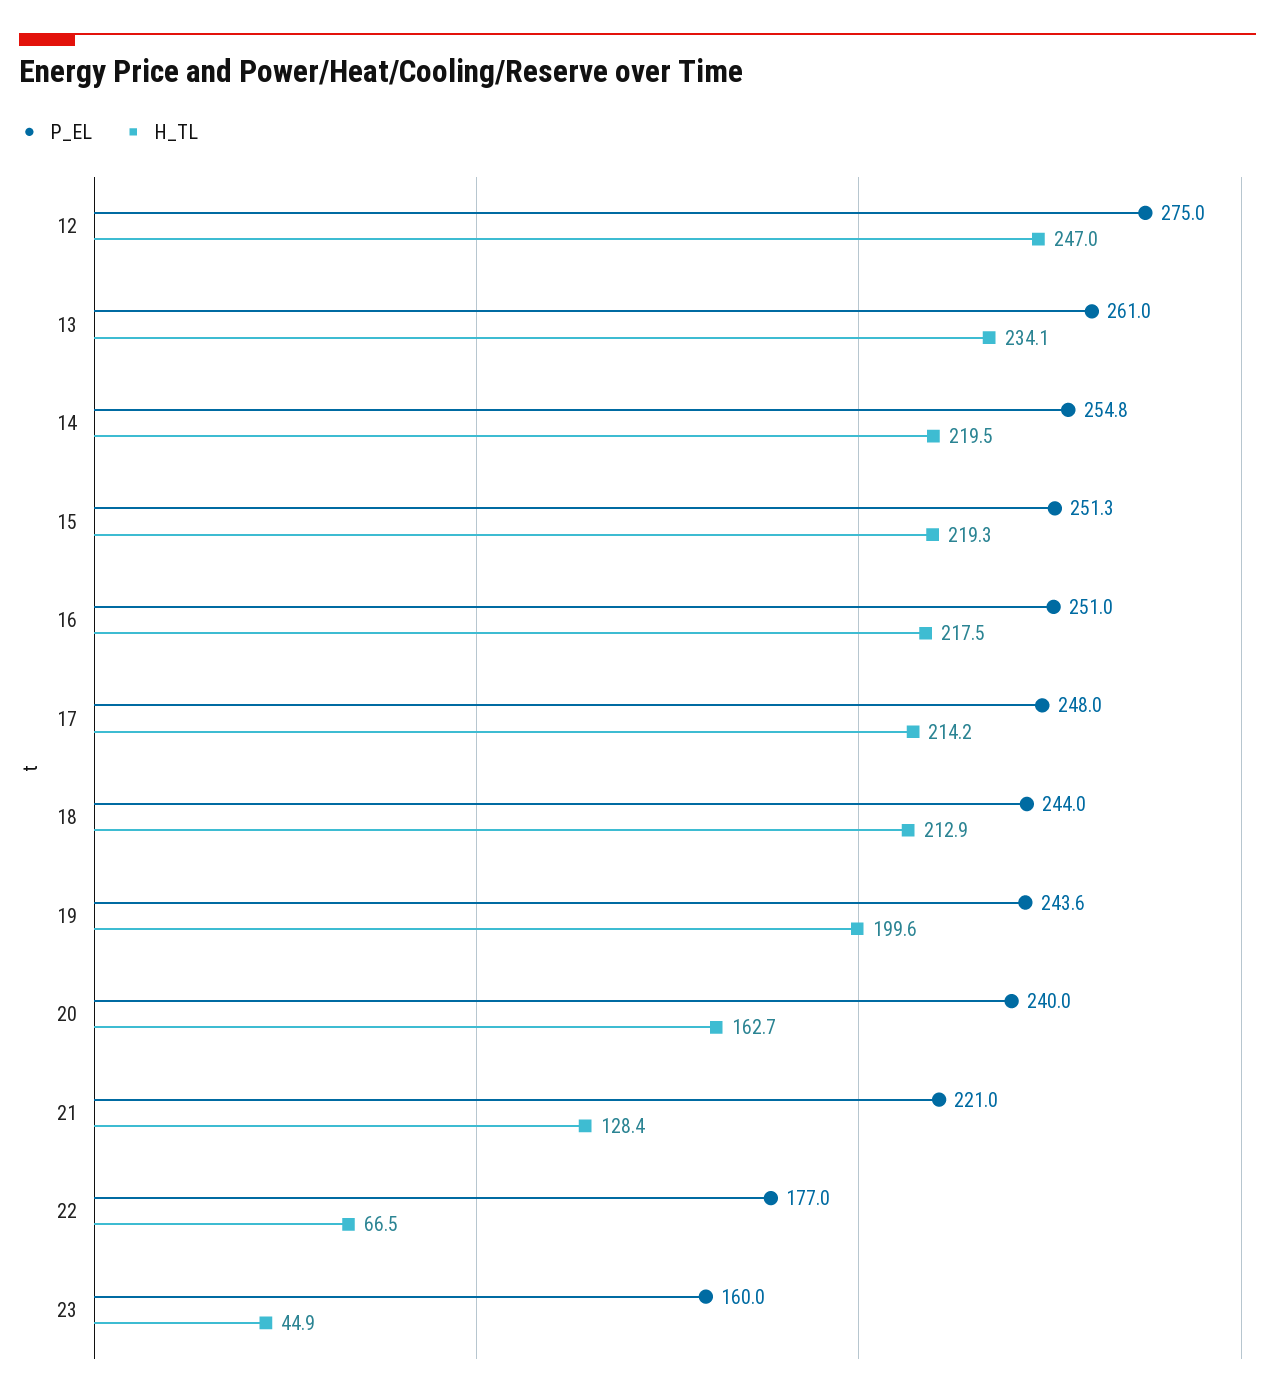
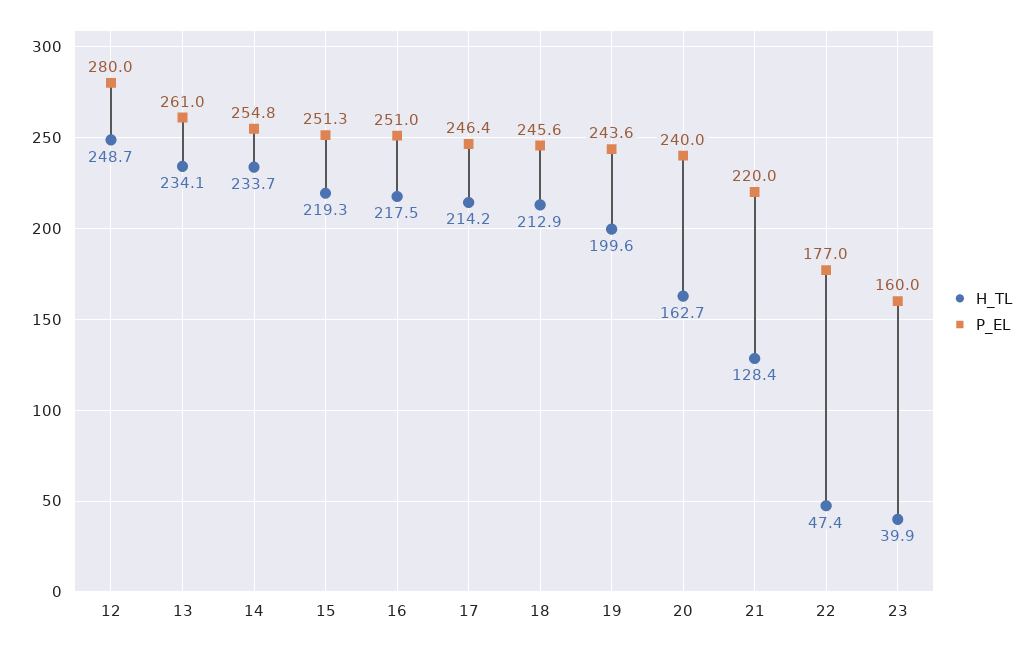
P_EL, 12: 275 -> 280
H_TL, 12: 247 -> 248.7
H_TL, 14: 219.5 -> 233.7
P_EL, 17: 248 -> 246.4
P_EL, 18: 244 -> 245.6
P_EL, 21: 221 -> 220
H_TL, 22: 66.5 -> 47.4
H_TL, 23: 44.9 -> 39.9

